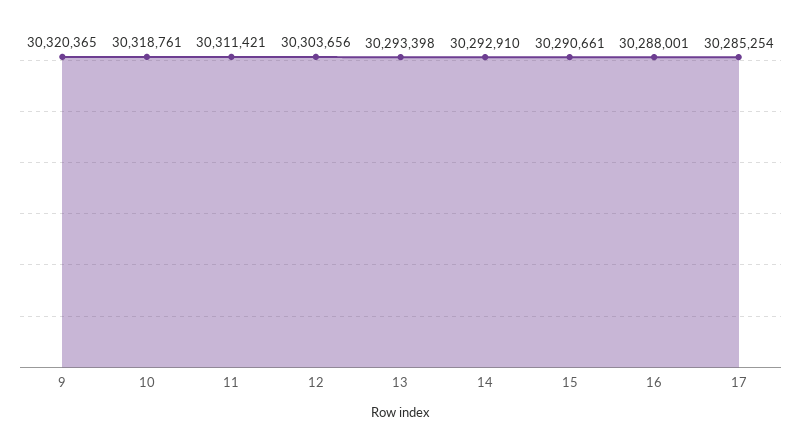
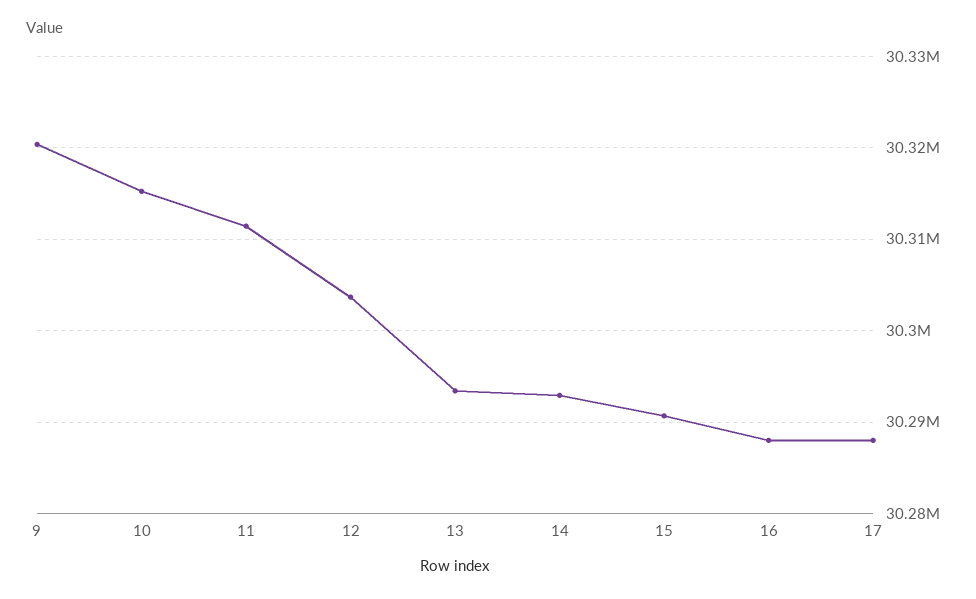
10: 30318761 -> 30315000
17: 30285254 -> 30288000

